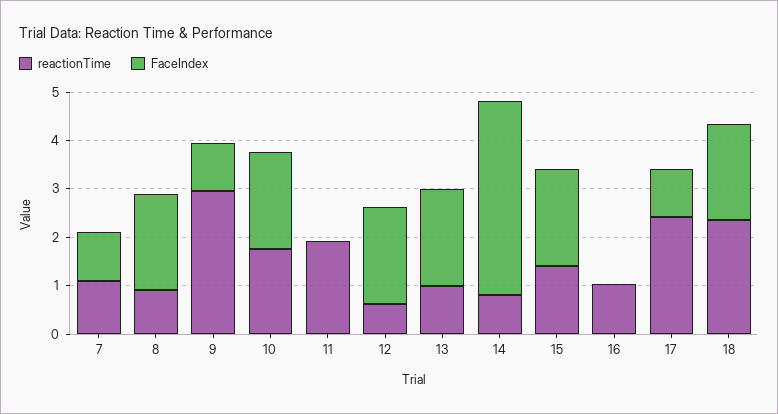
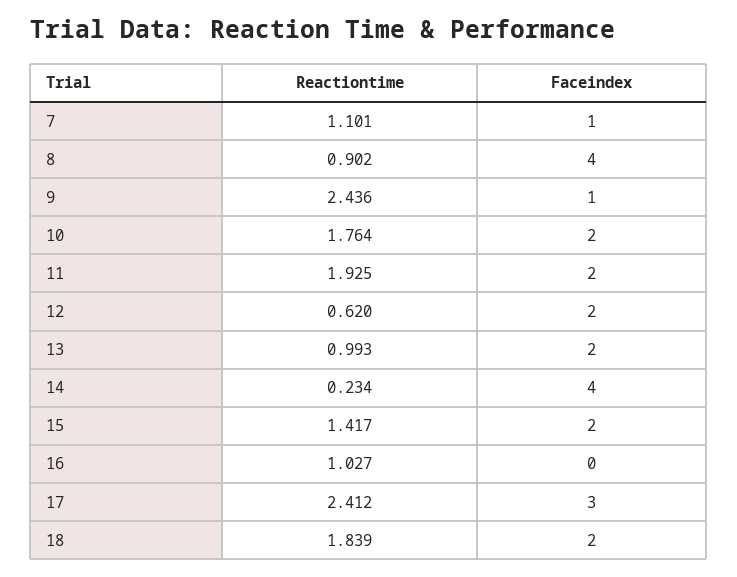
FaceIndex, 8: 2 -> 4
reactionTime, 9: 3 -> 2.436
FaceIndex, 11: 0 -> 2
reactionTime, 14: 0.8 -> 0.234
FaceIndex, 17: 1 -> 3
reactionTime, 18: 2.4 -> 1.839

